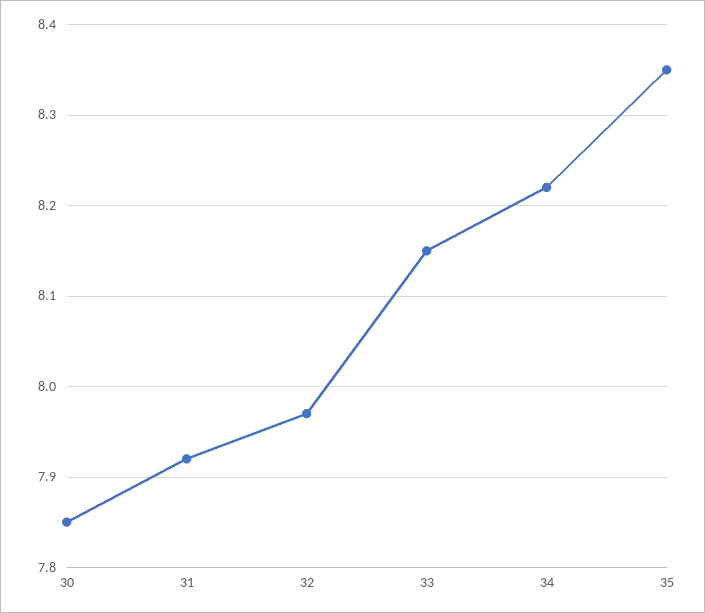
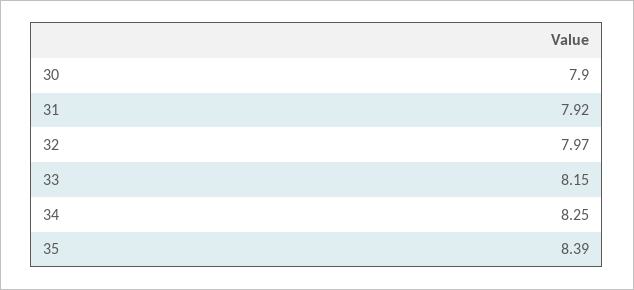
30: 7.85 -> 7.9
34: 8.22 -> 8.25
35: 8.35 -> 8.39

